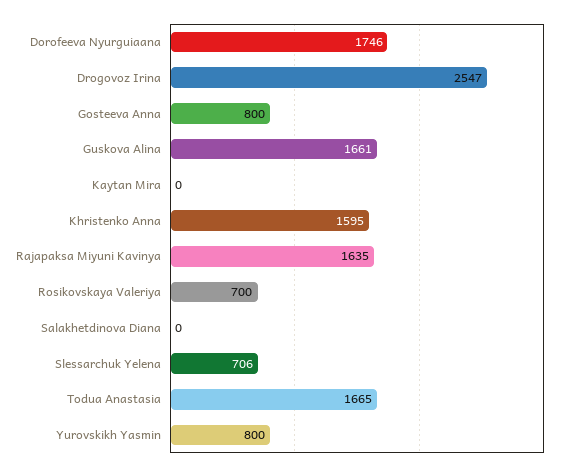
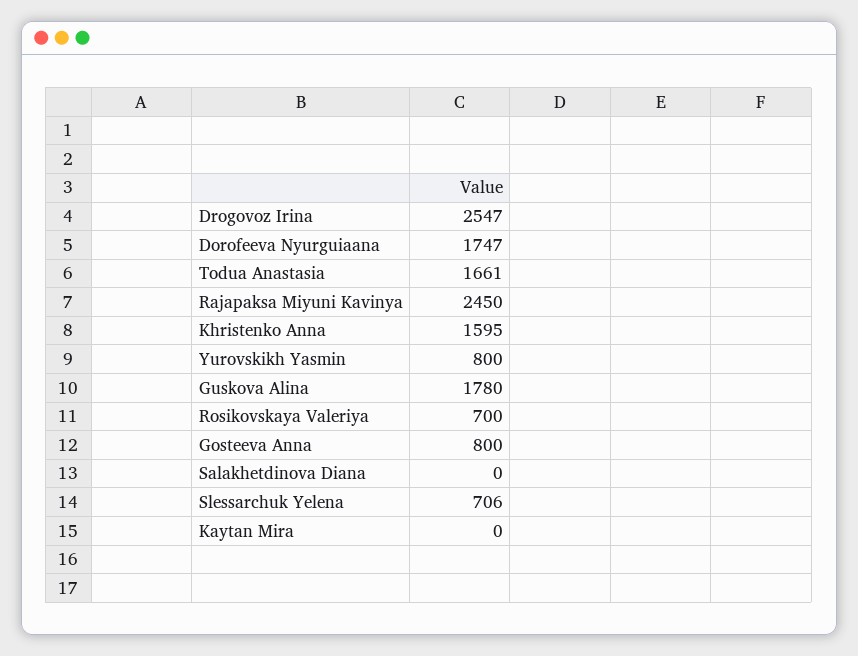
Dorofeeva Nyurguiaana: 1746 -> 1747
Guskova Alina: 1661 -> 1780
Rajapaksa Miyuni Kavinya: 1635 -> 2450
Todua Anastasia: 1665 -> 1661

